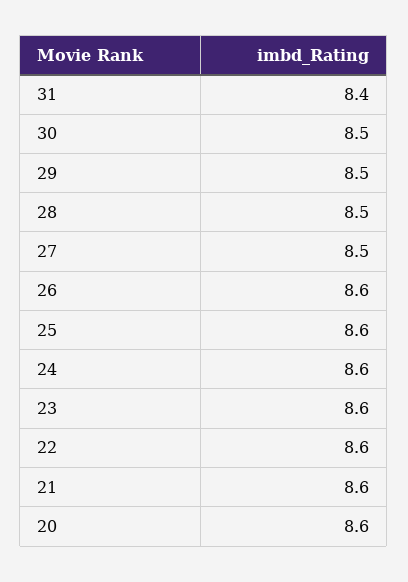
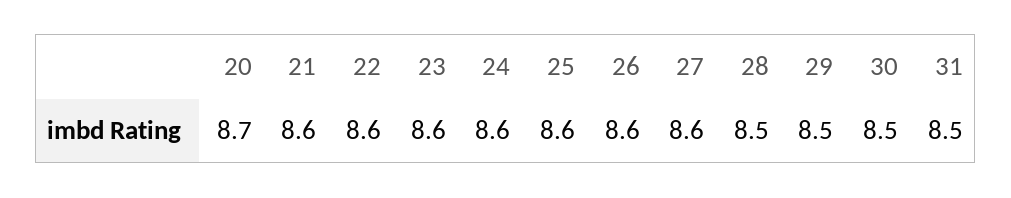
31: 8.4 -> 8.5
27: 8.5 -> 8.6
20: 8.6 -> 8.7

